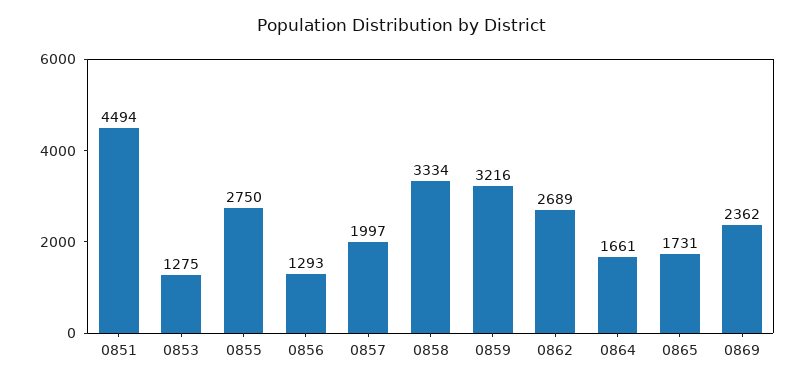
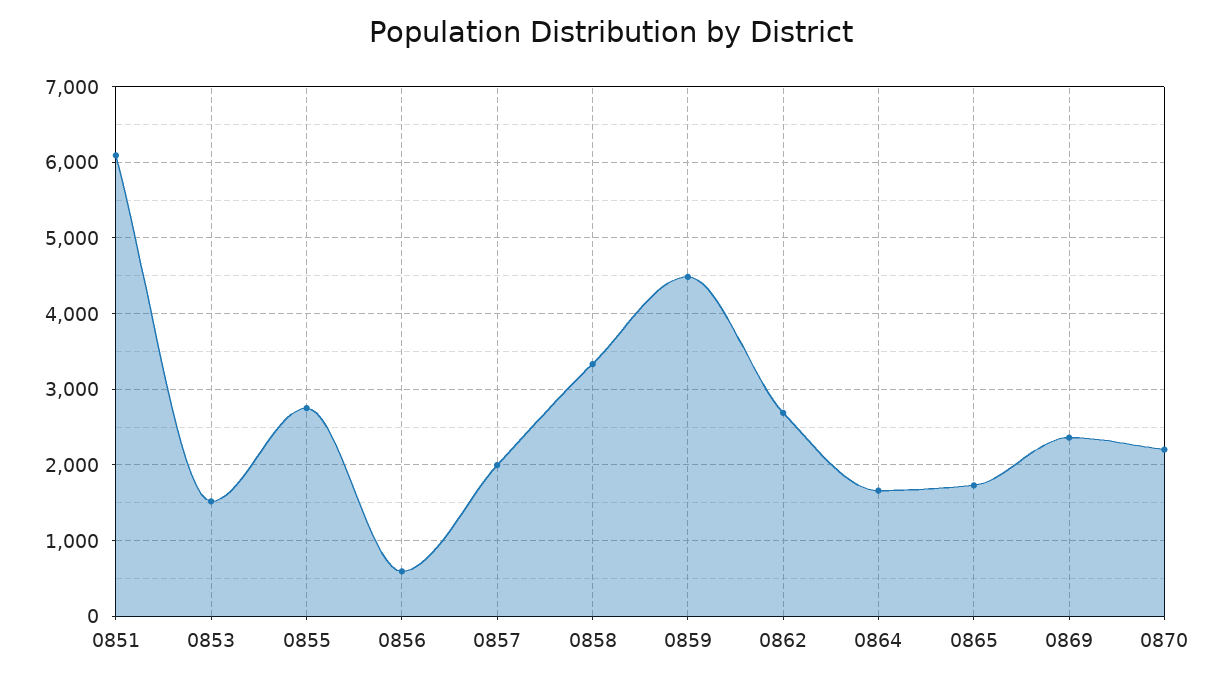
0851: 4494 -> 6100
0853: 1275 -> 1500
0856: 1293 -> 600
0859: 3216 -> 4500
0870: none -> 2200

